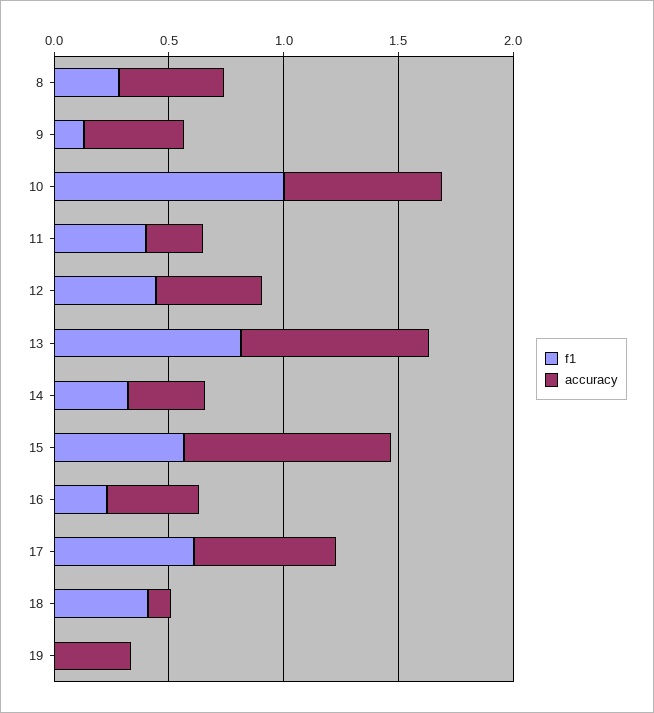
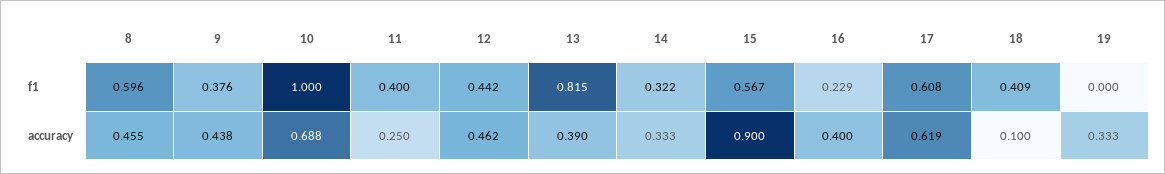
f1, 8: 0.3 -> 0.596
f1, 9: 0.1 -> 0.376
accuracy, 13: 0.8 -> 0.39

